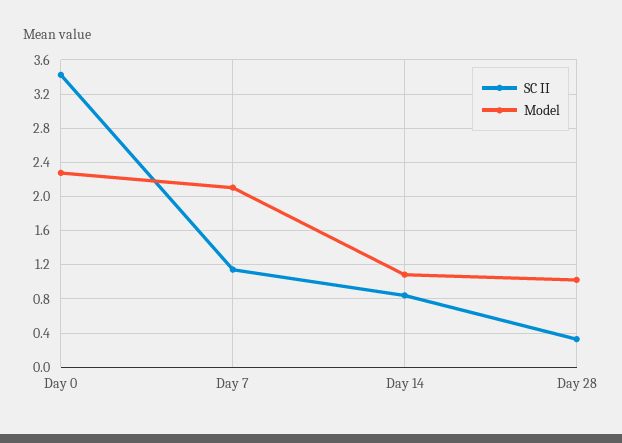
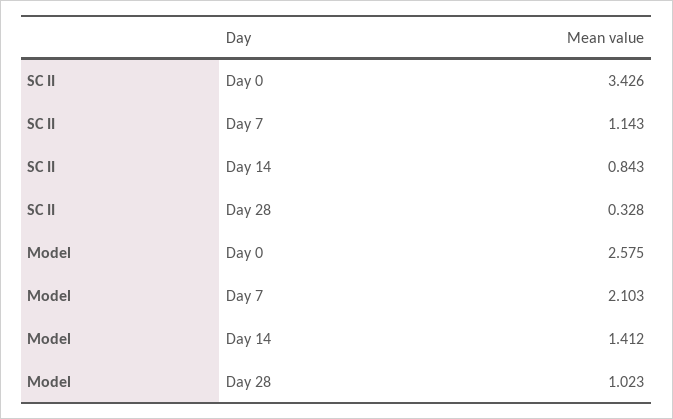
Model, Day 0: 2.3 -> 2.575
Model, Day 14: 1.1 -> 1.412

